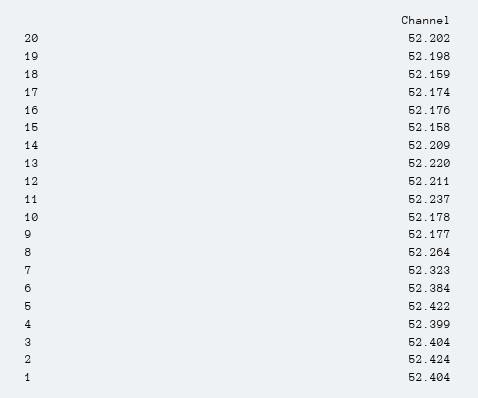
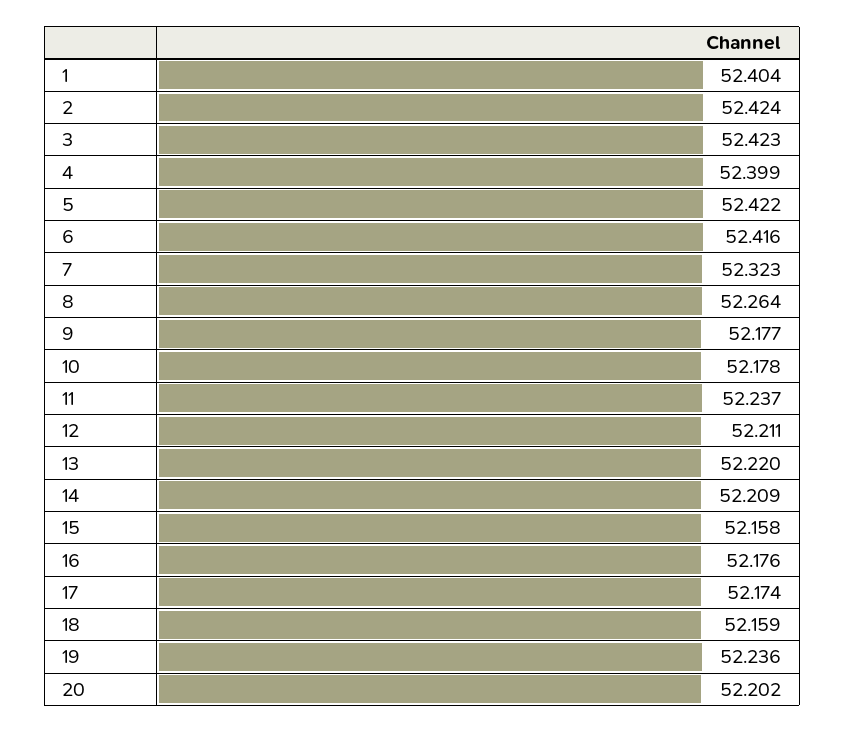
19: 52.198 -> 52.236
6: 52.384 -> 52.416
3: 52.404 -> 52.423

